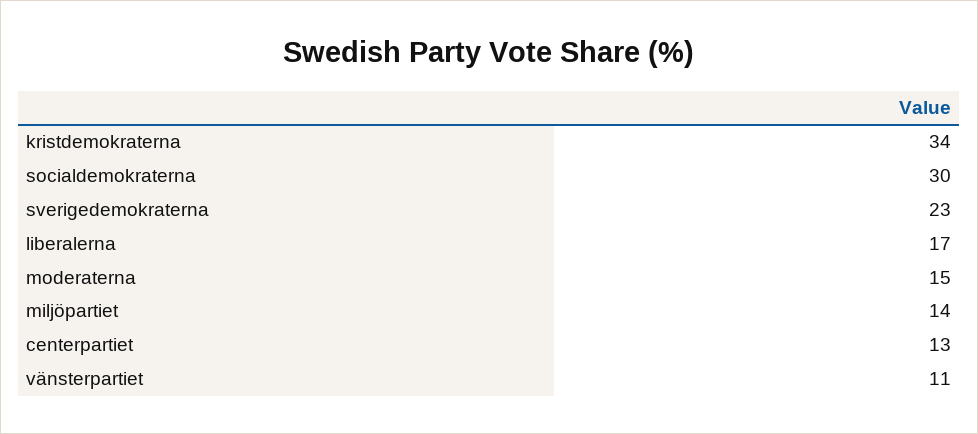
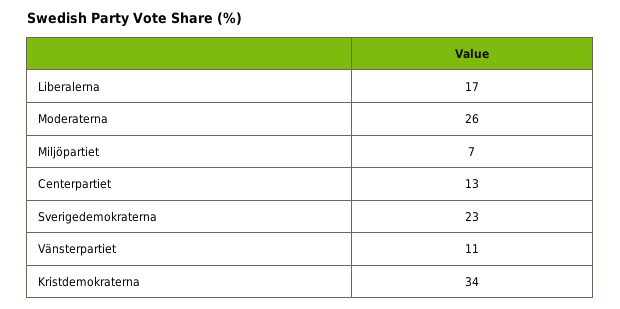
socialdemokraterna: 30 -> none
moderaterna: 15 -> 26
miljöpartiet: 14 -> 7

